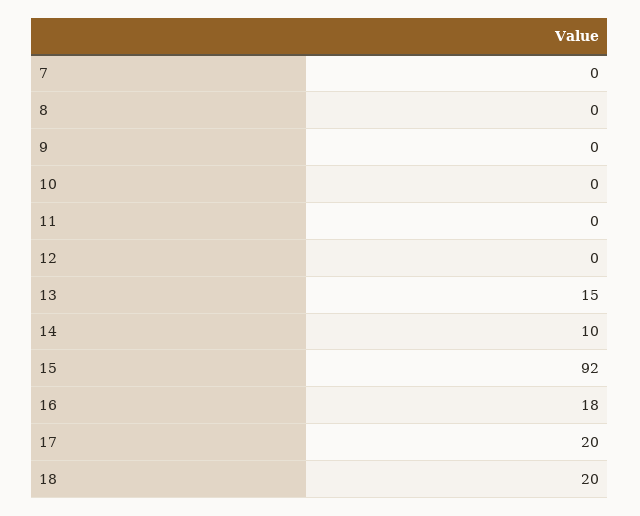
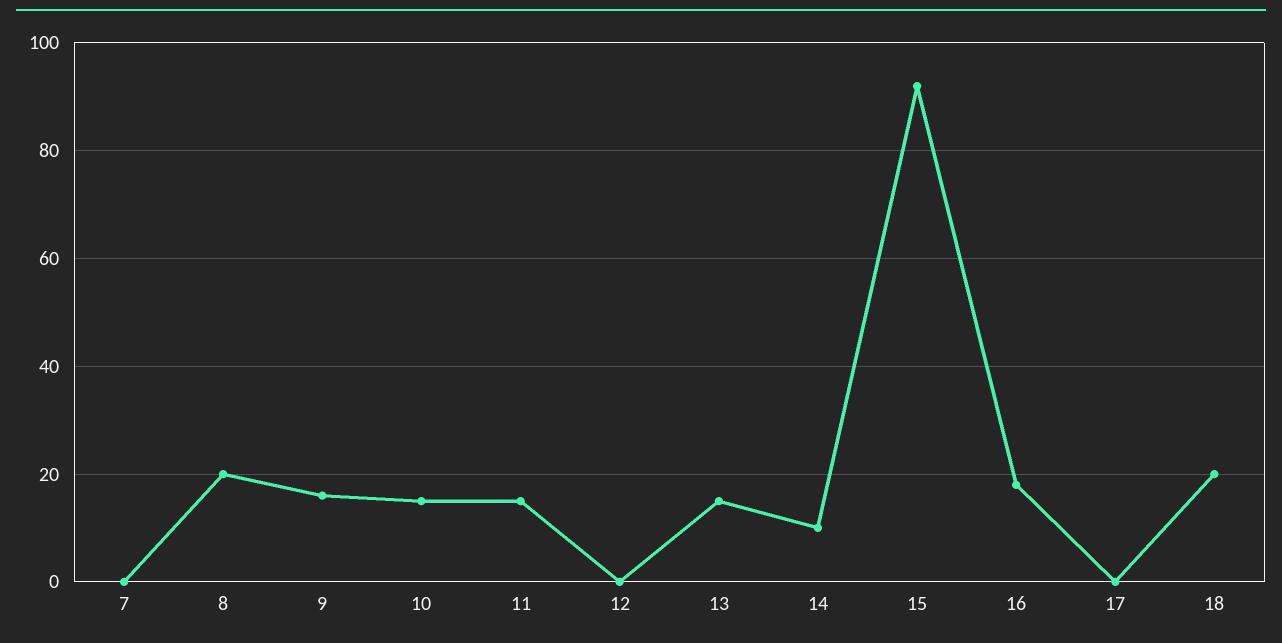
8: 0 -> 20
9: 0 -> 15
10: 0 -> 15
11: 0 -> 15
17: 20 -> 0

